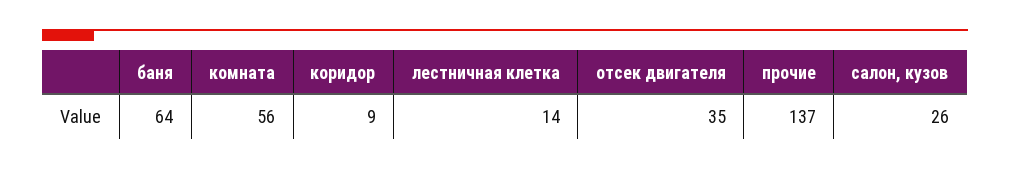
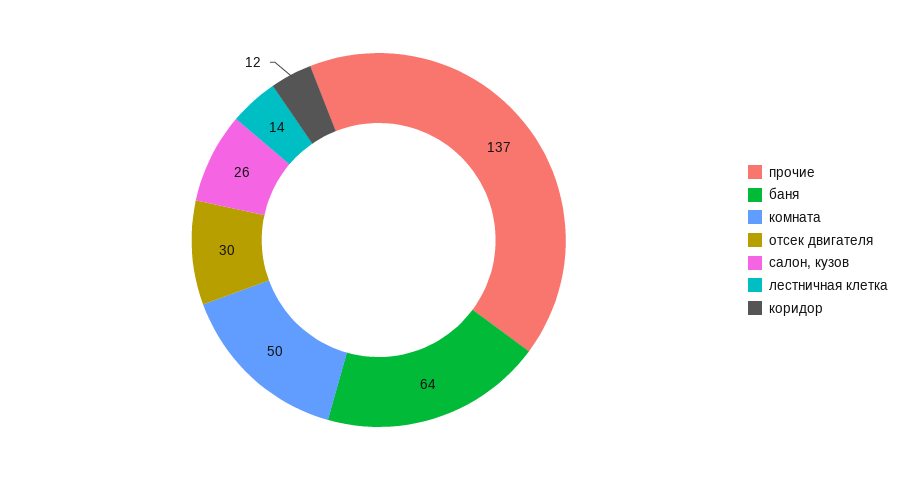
комната: 56 -> 50
коридор: 9 -> 12
отсек двигателя: 35 -> 30

